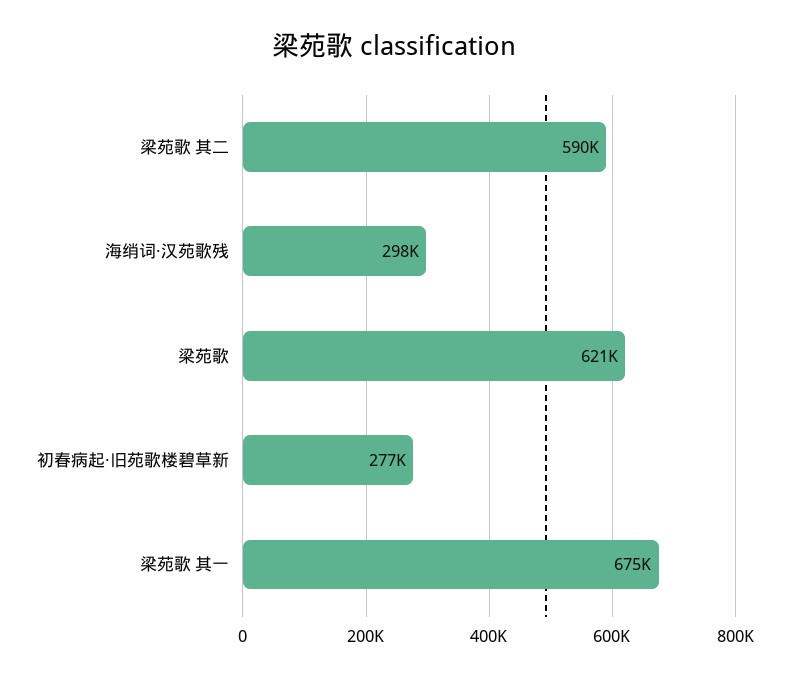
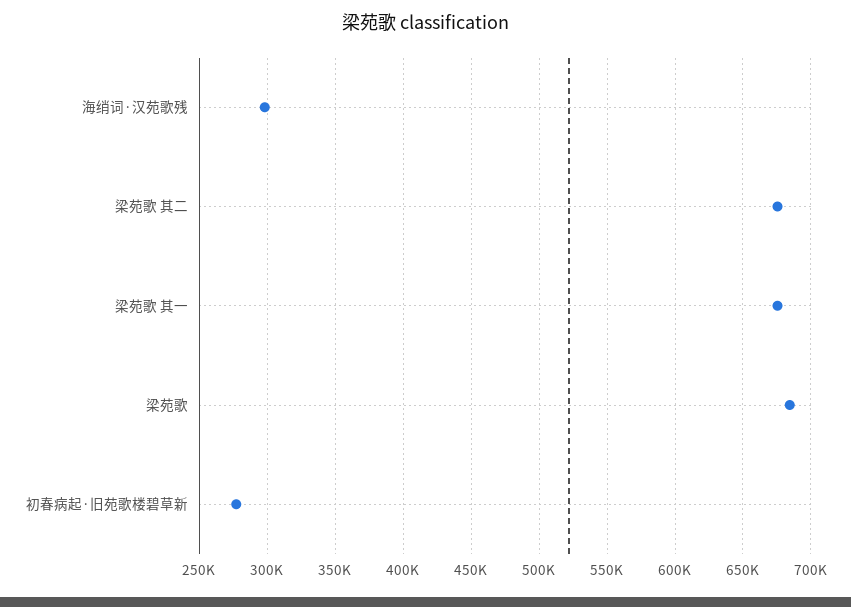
梁苑歌 其二: 590000 -> 675000
梁苑歌: 621000 -> 685000

